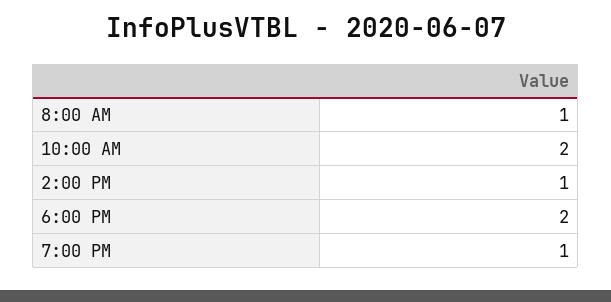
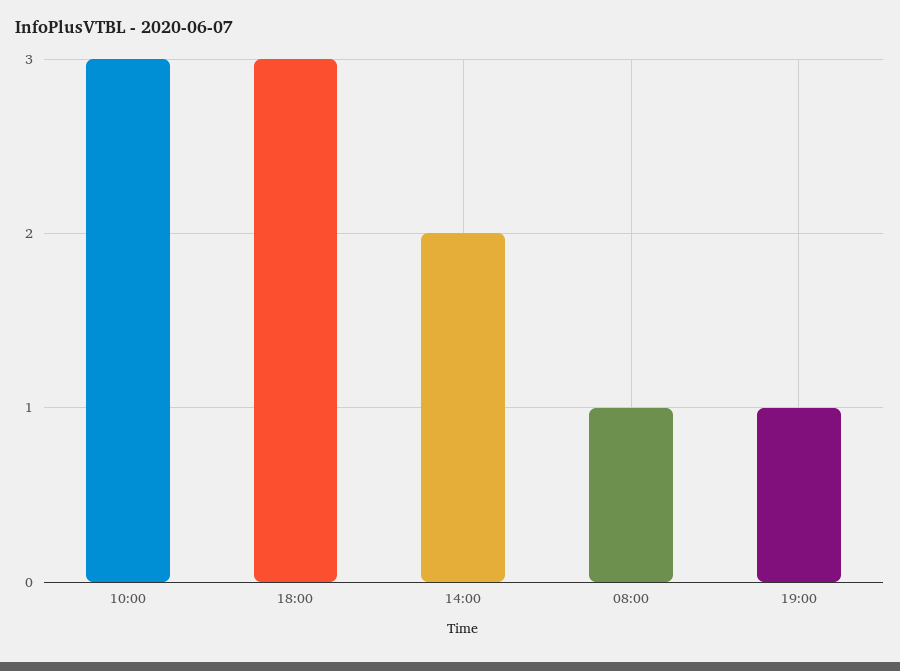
10:00 AM: 2 -> 3
2:00 PM: 1 -> 2
6:00 PM: 2 -> 3

